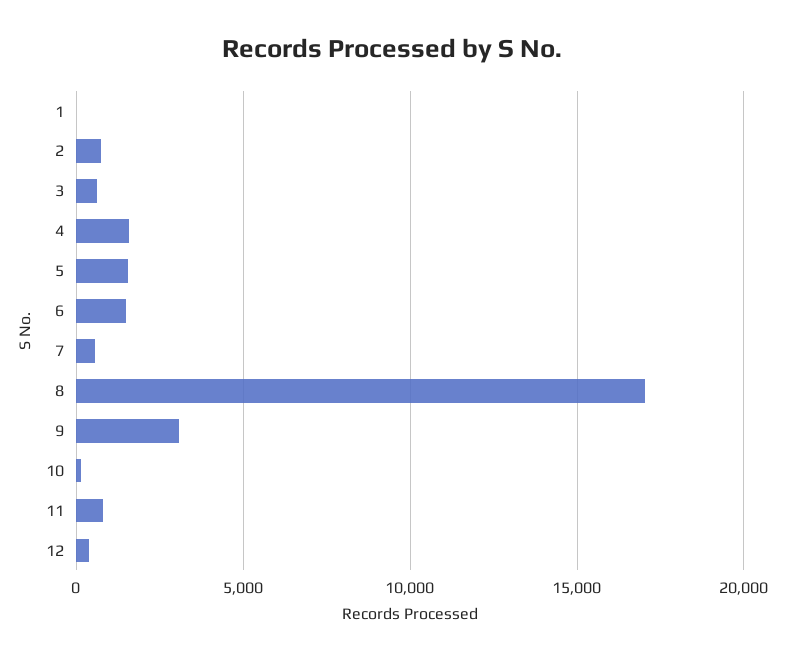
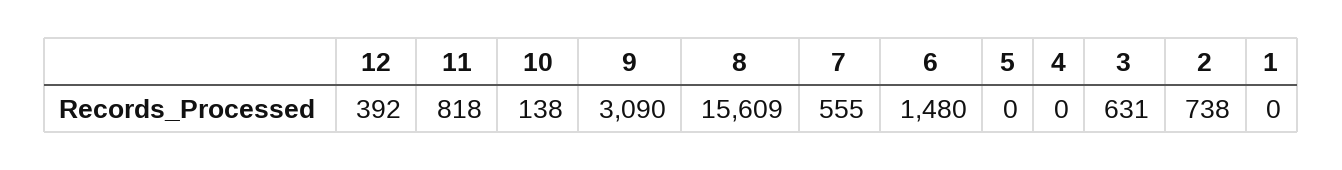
4: 1500 -> 0
5: 1500 -> 0
8: 17000 -> 15609

